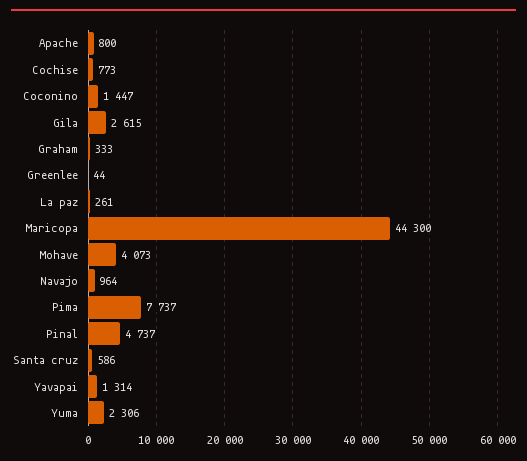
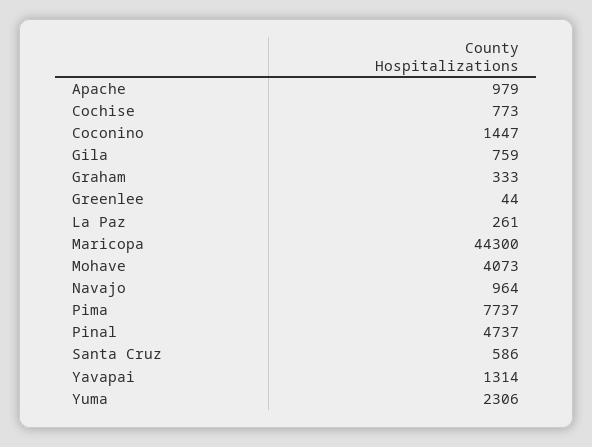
Apache: 800 -> 979
Gila: 2615 -> 759

